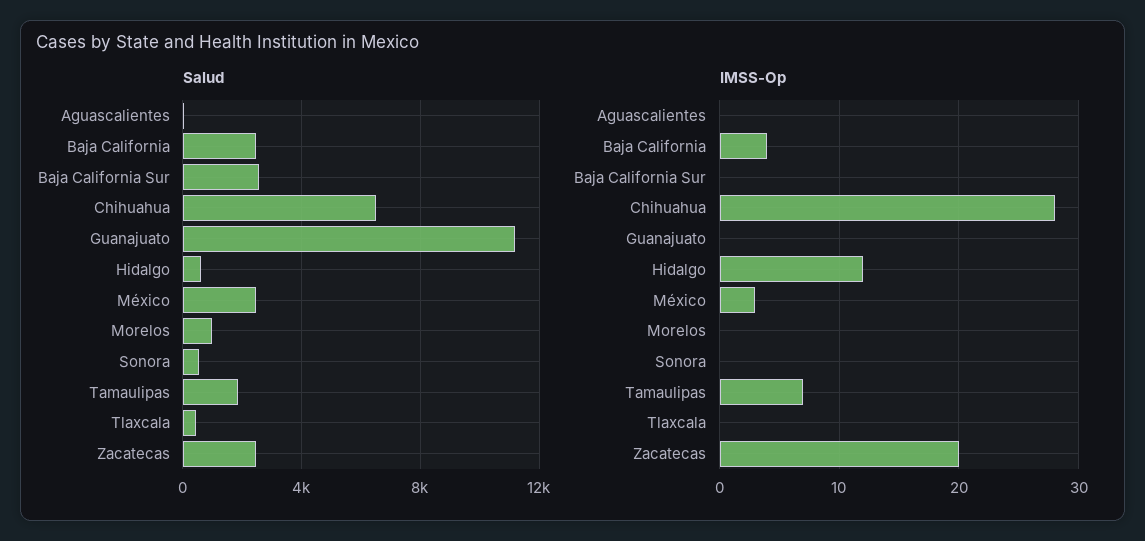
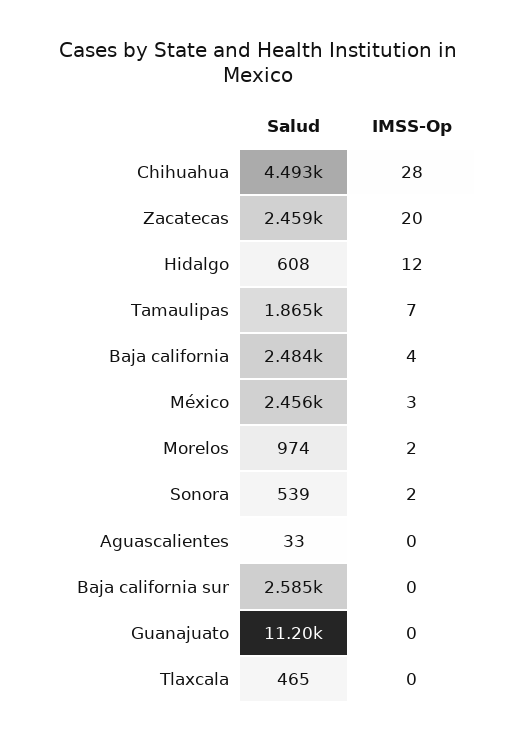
Salud, Chihuahua: 6500 -> 4493
IMSS-Op, Morelos: 0 -> 2
IMSS-Op, Sonora: 0 -> 2

